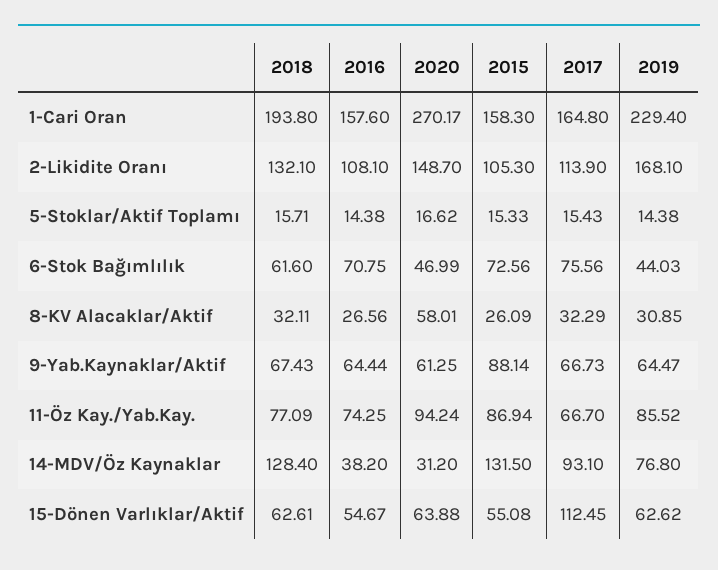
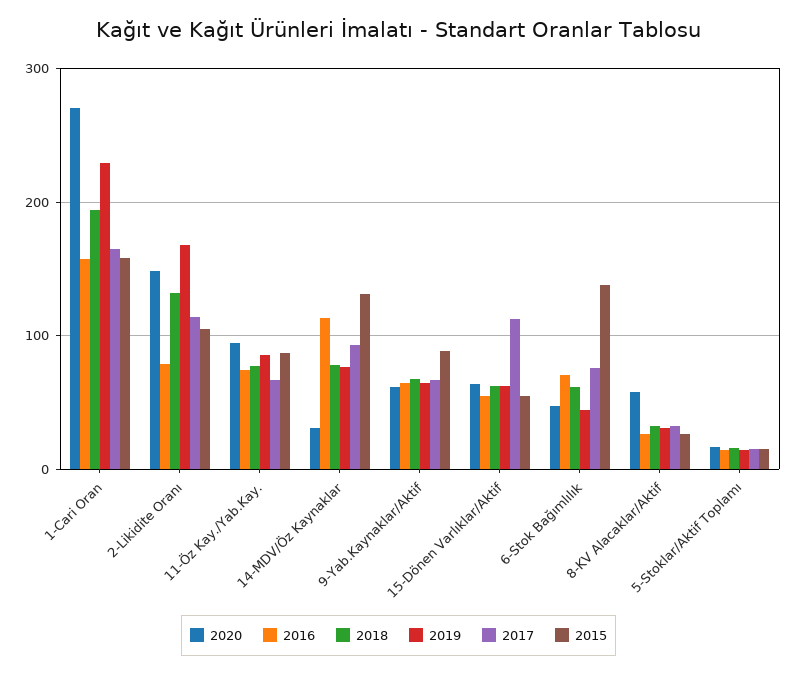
2016, 2-Likidite Oranı: 108.1 -> 80
2015, 6-Stok Bağımlılık: 72.56 -> 140
2018, 14-MDV/Öz Kaynaklar: 128.4 -> 80
2016, 14-MDV/Öz Kaynaklar: 38.2 -> 110

